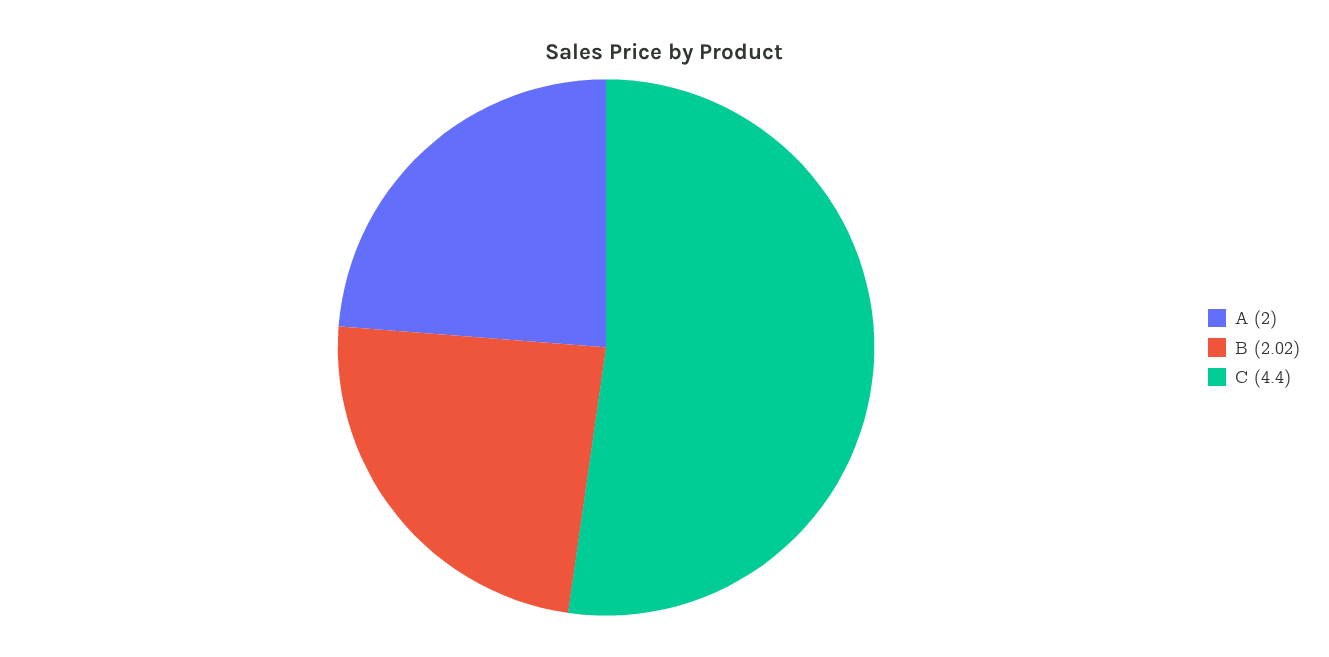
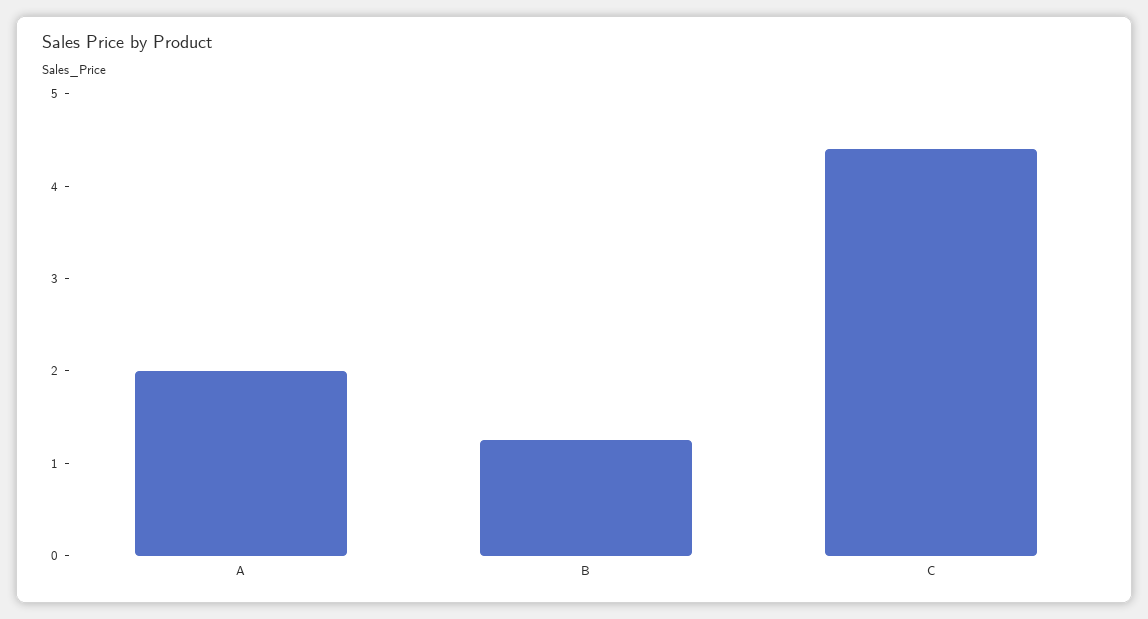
B: 2.02 -> 1.2

